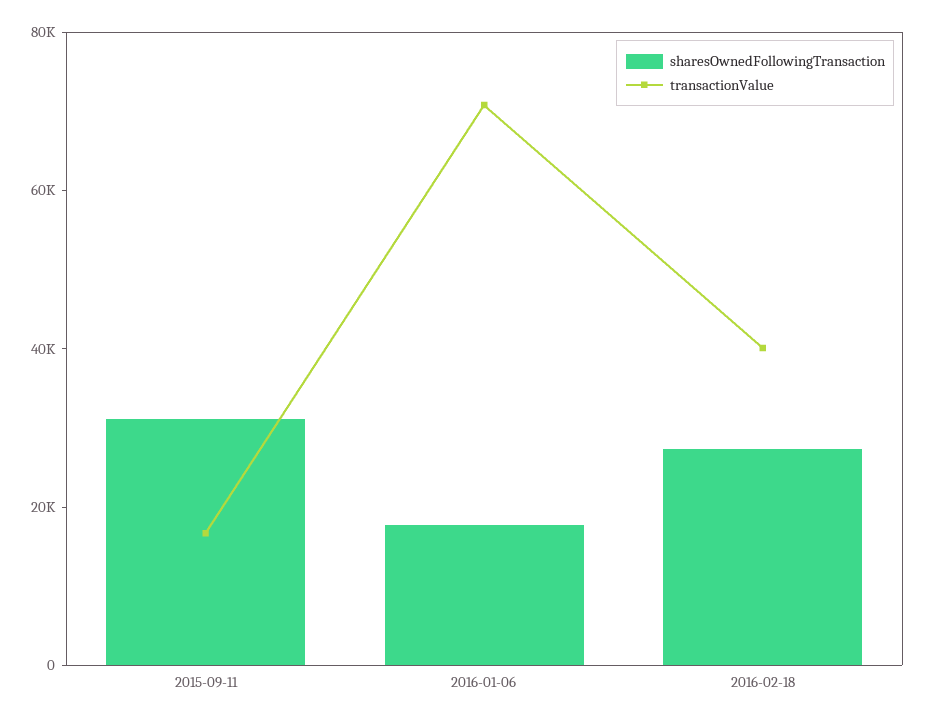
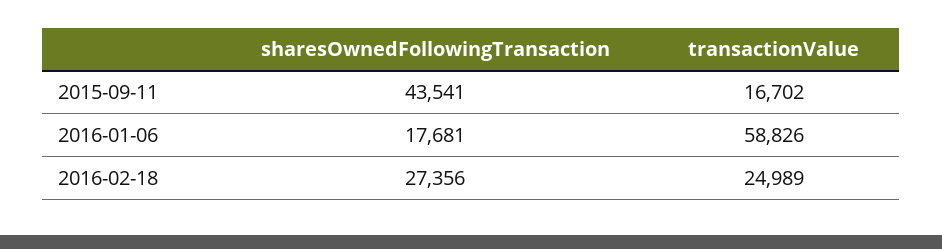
sharesOwnedFollowingTransaction, 2015-09-11: 30000 -> 43541
transactionValue, 2016-01-06: 70000 -> 58826
transactionValue, 2016-02-18: 40000 -> 24989

